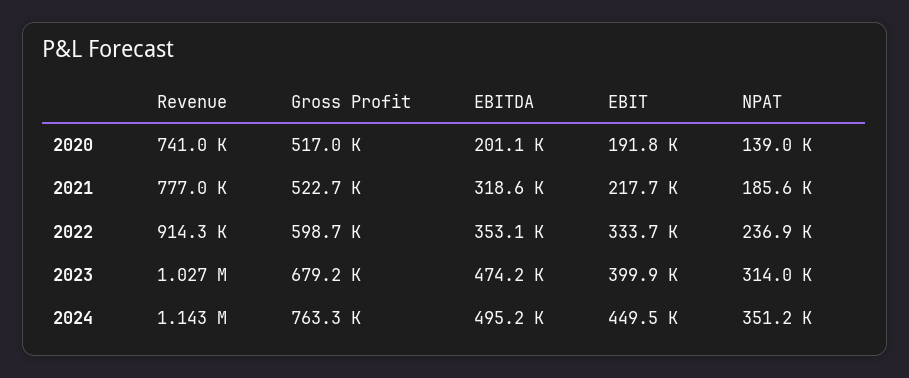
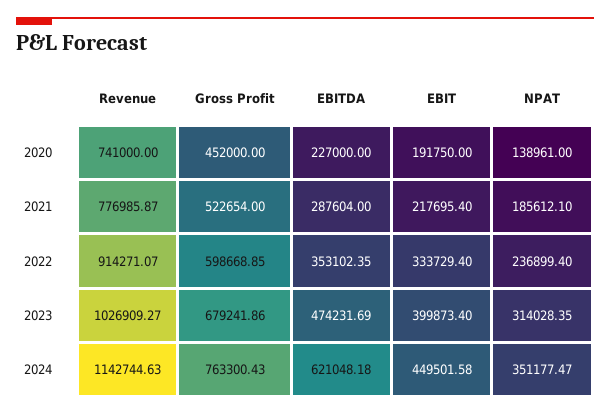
Gross Profit, 2020: 517000 -> 452000
EBITDA, 2020: 201100 -> 227000
EBITDA, 2021: 318600 -> 287604
EBITDA, 2024: 495200 -> 621048.18

